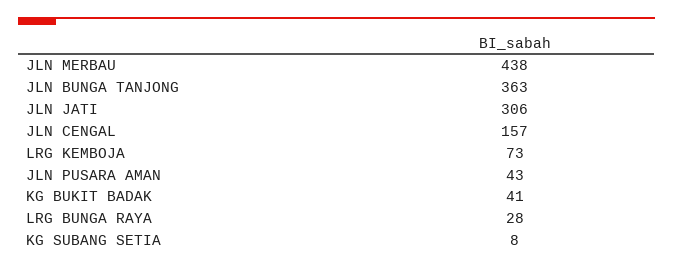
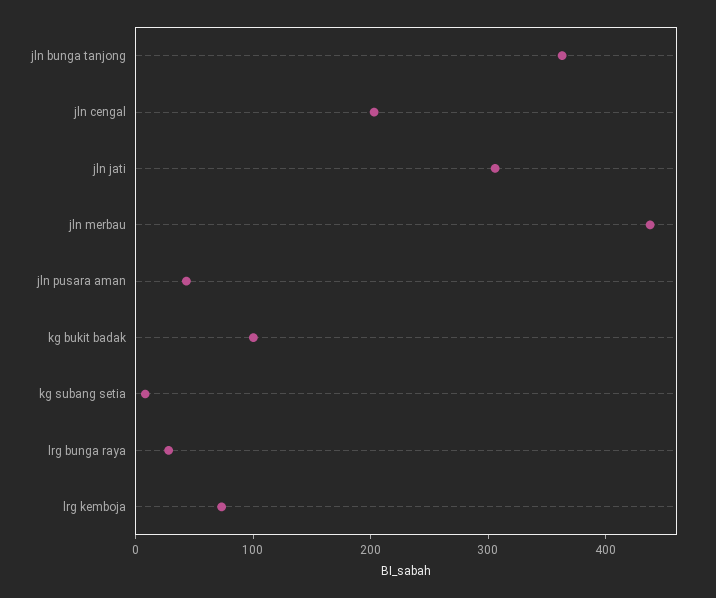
JLN CENGAL: 157 -> 200
KG BUKIT BADAK: 41 -> 100

